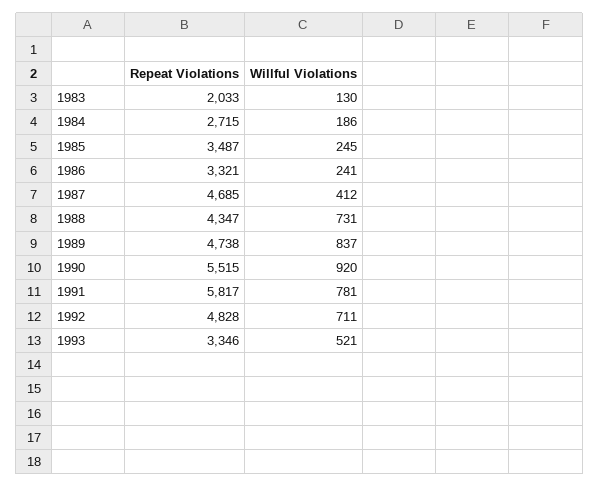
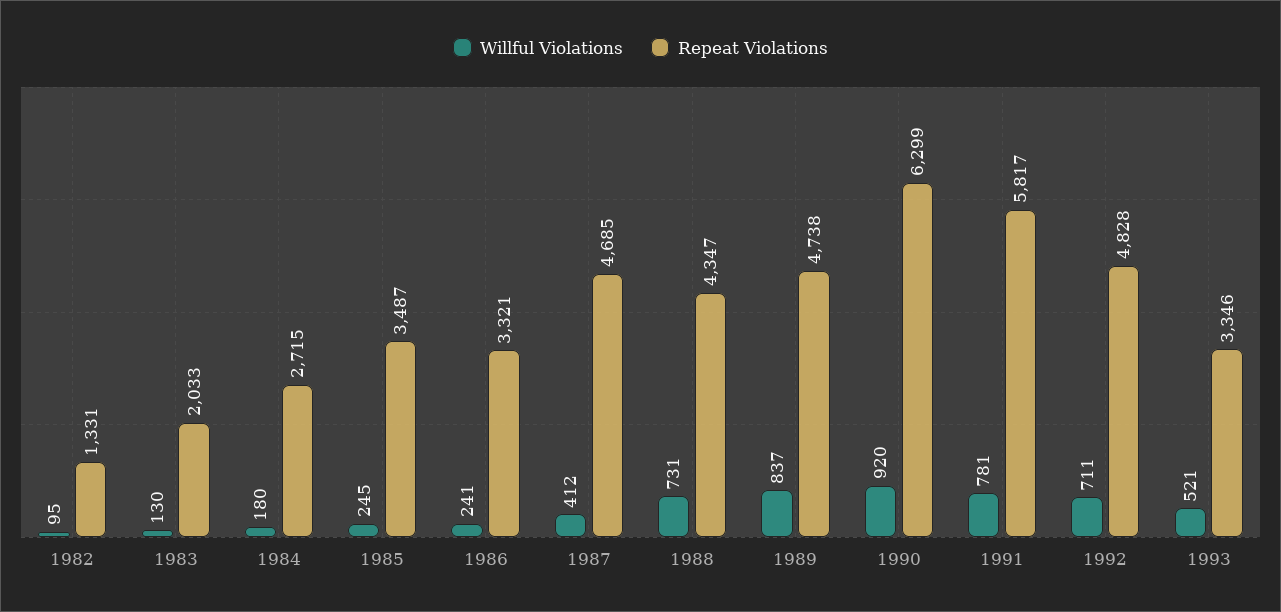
Willful Violations, 1984: 186 -> 180
Repeat Violations, 1990: 5515 -> 6299
Willful Violations, 1982: none -> 95
Repeat Violations, 1982: none -> 1331

